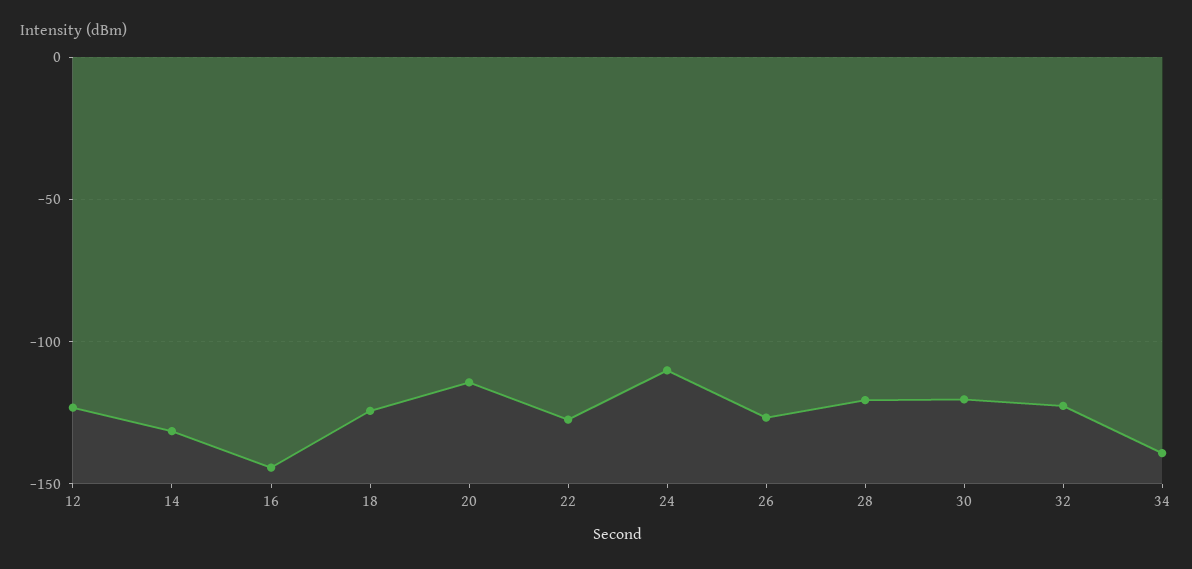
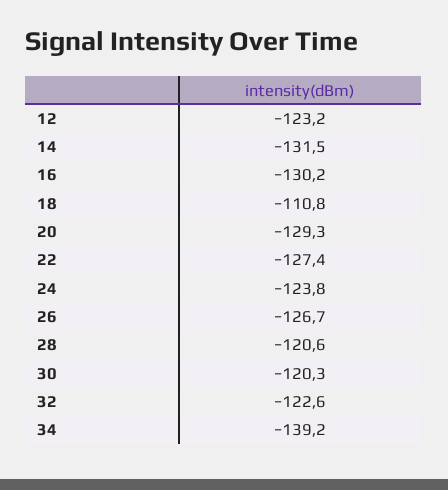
16: -145 -> -130.2
18: -125 -> -110.8
20: -115 -> -129.3
24: -110 -> -123.8

